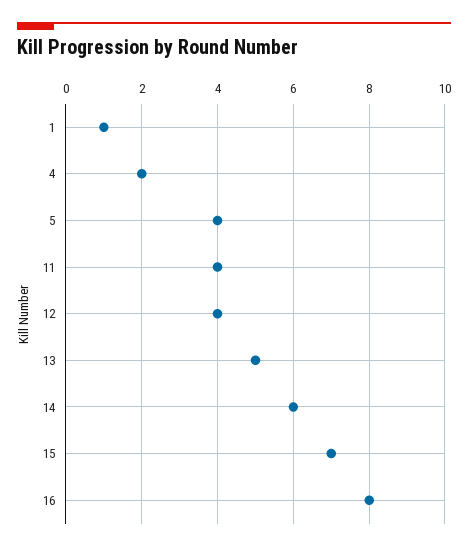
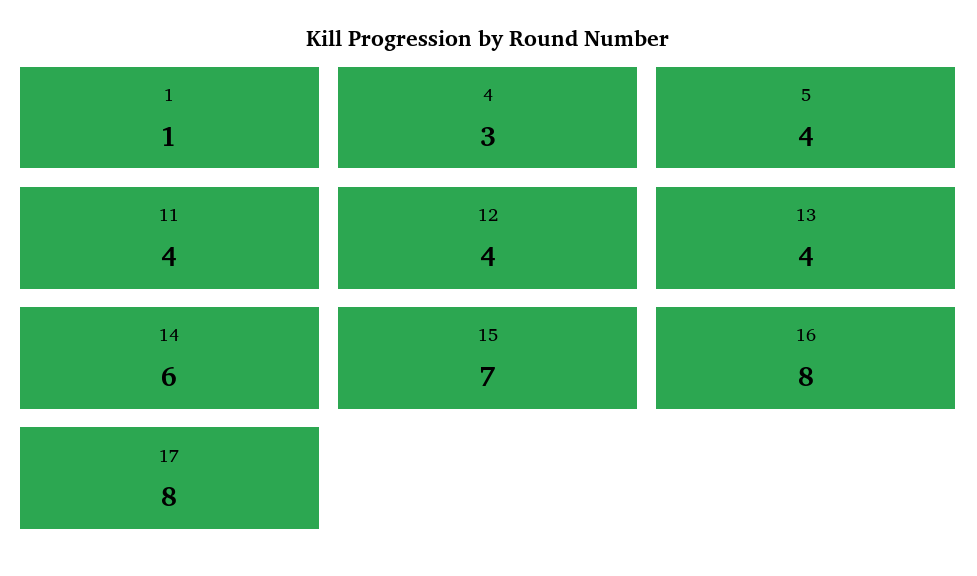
4: 2 -> 3
13: 5 -> 4
17: none -> 8

